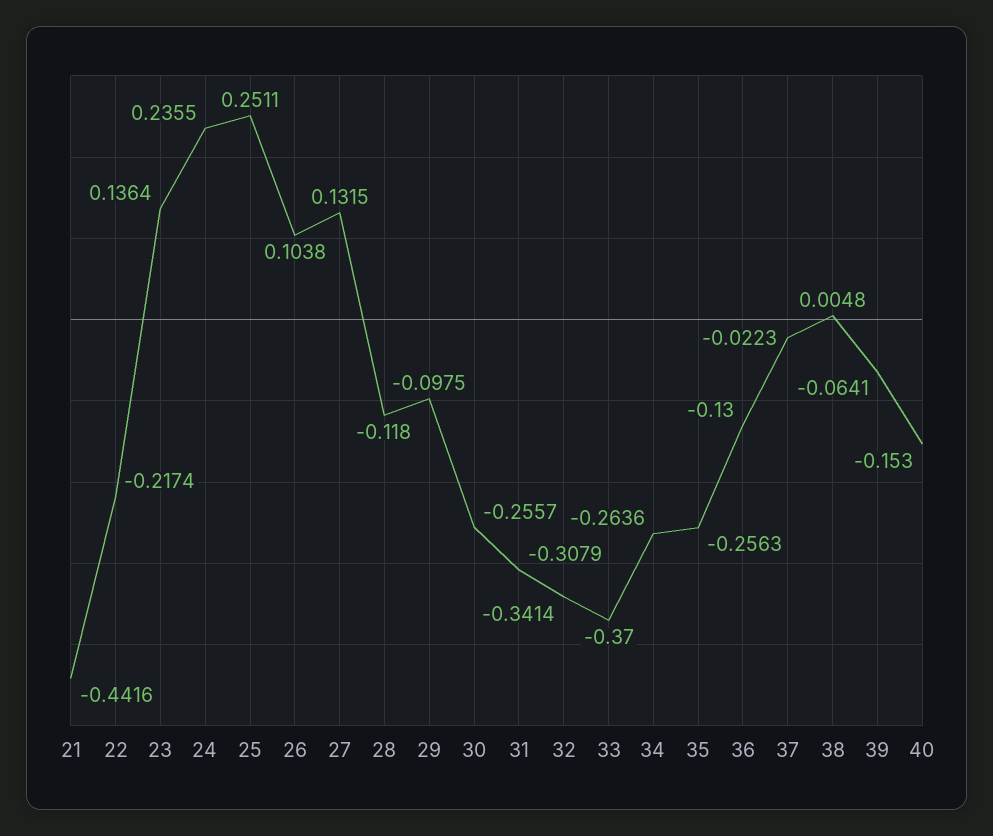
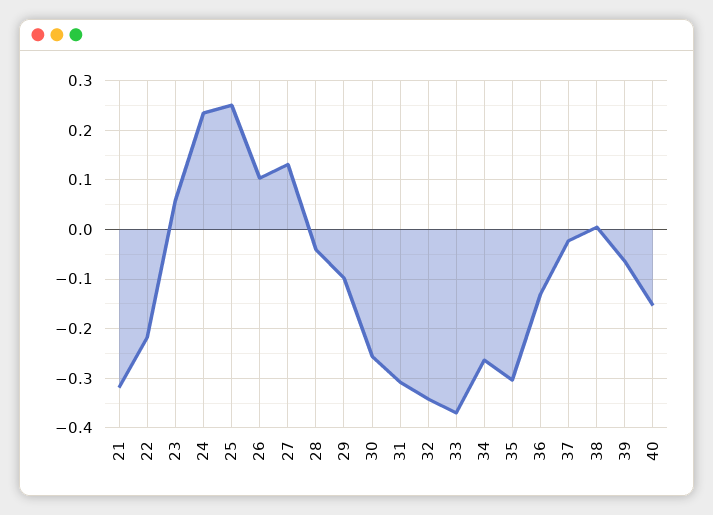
21: -0.4416 -> -0.32
23: 0.1364 -> 0.06
28: -0.118 -> -0.04
35: -0.2563 -> -0.3

